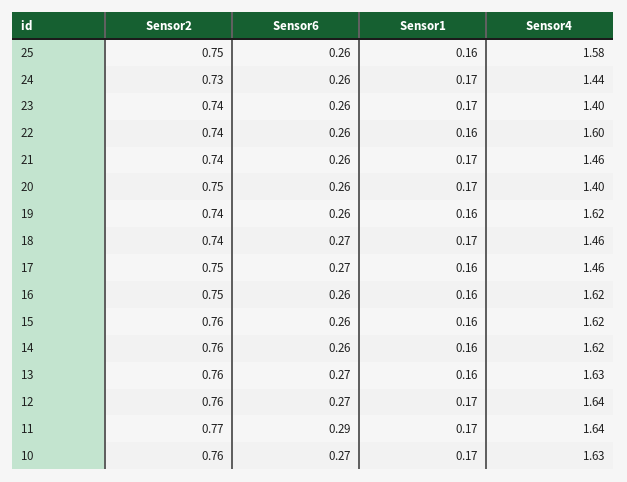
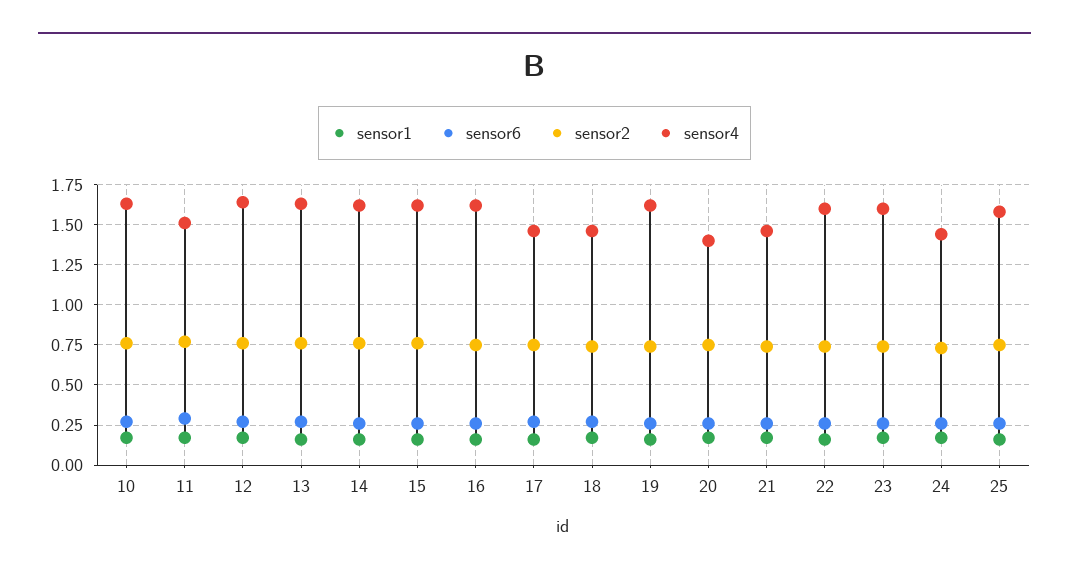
Sensor4, 23: 1.4 -> 1.6
Sensor4, 11: 1.64 -> 1.5

